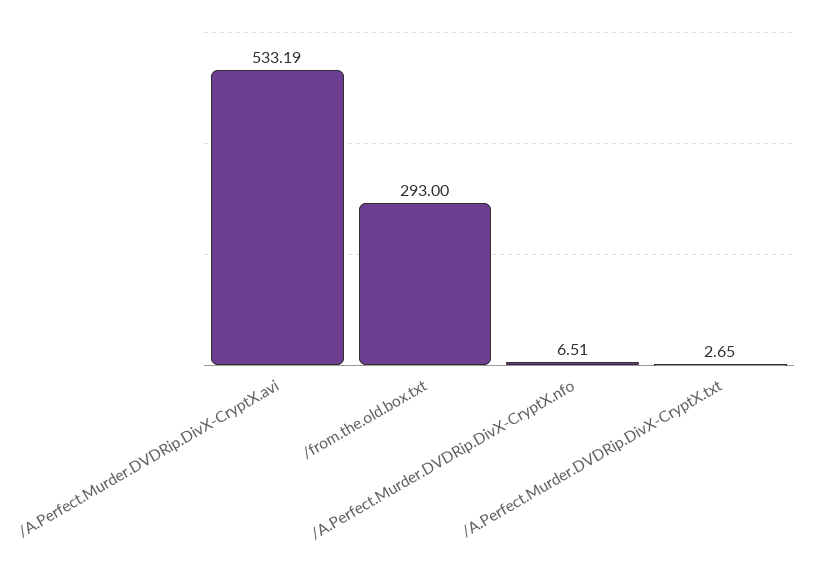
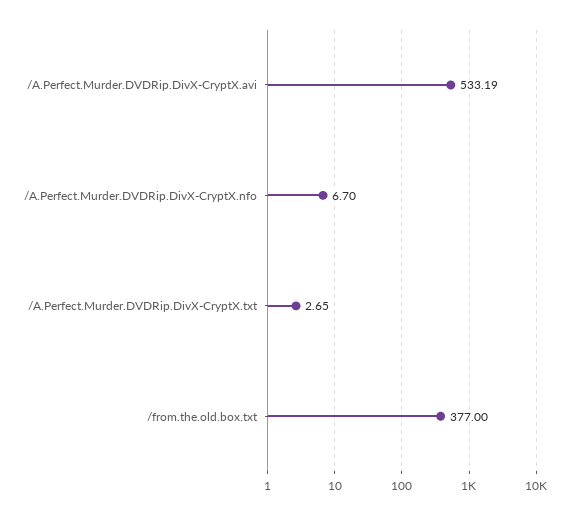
/from.the.old.box.txt: 293 -> 377
/A.Perfect.Murder.DVDRip.DivX-CryptX.nfo: 6.51 -> 6.7

